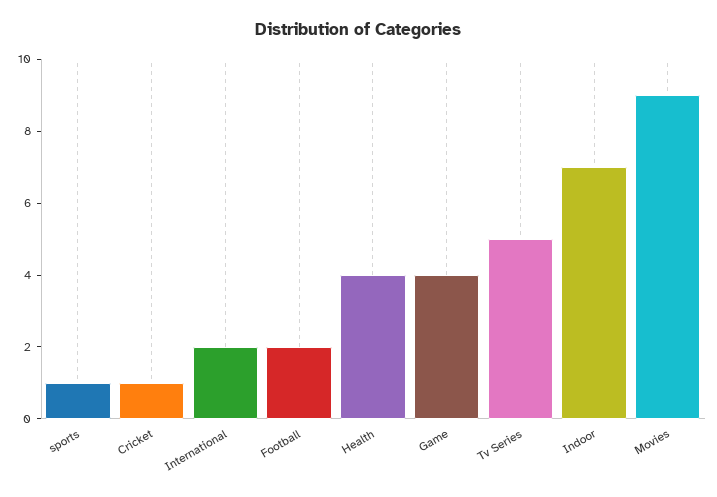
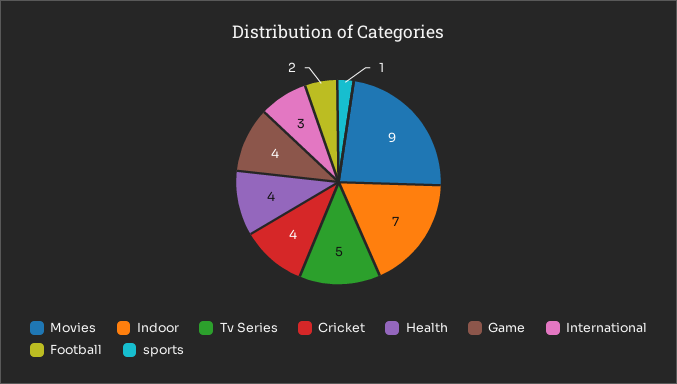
Cricket: 1 -> 4
International: 2 -> 3

